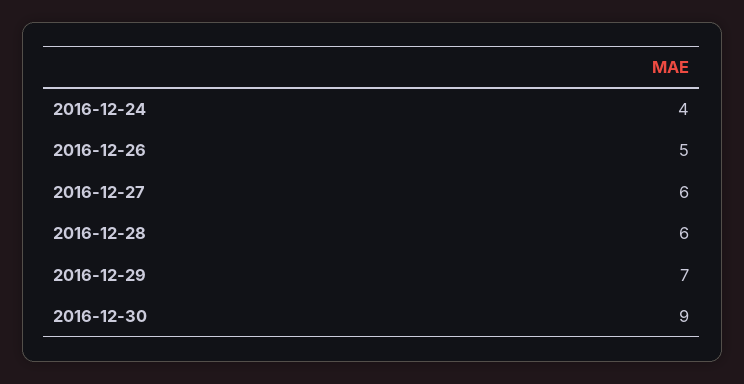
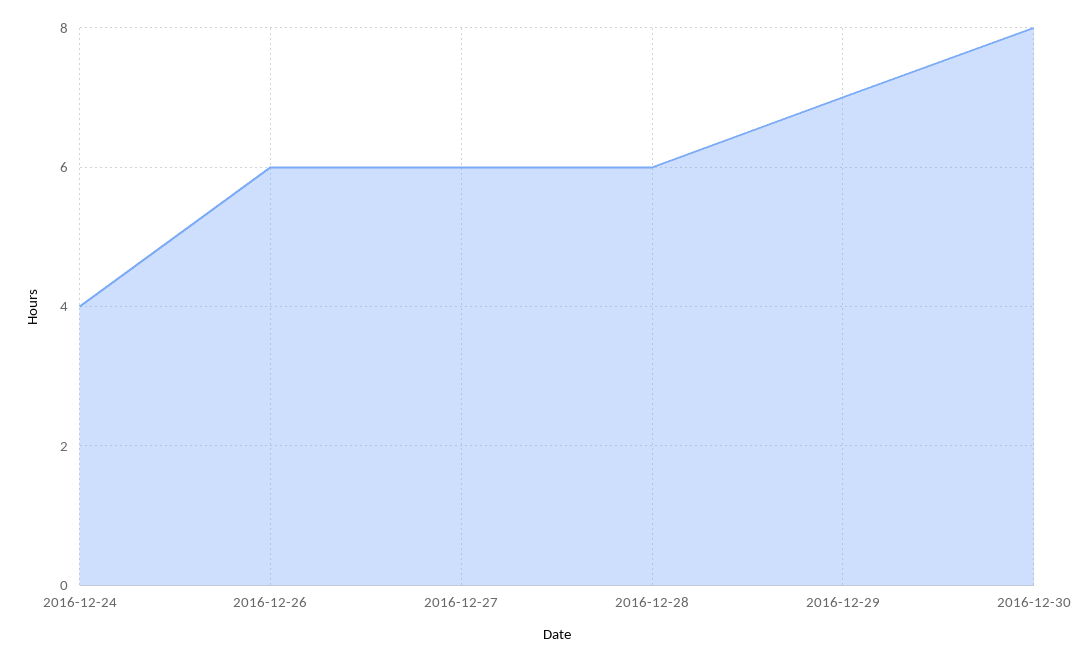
2016-12-26: 5 -> 6
2016-12-30: 9 -> 8

